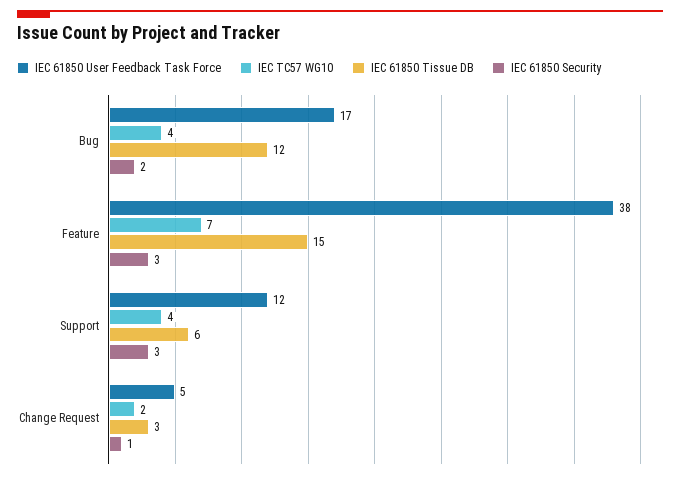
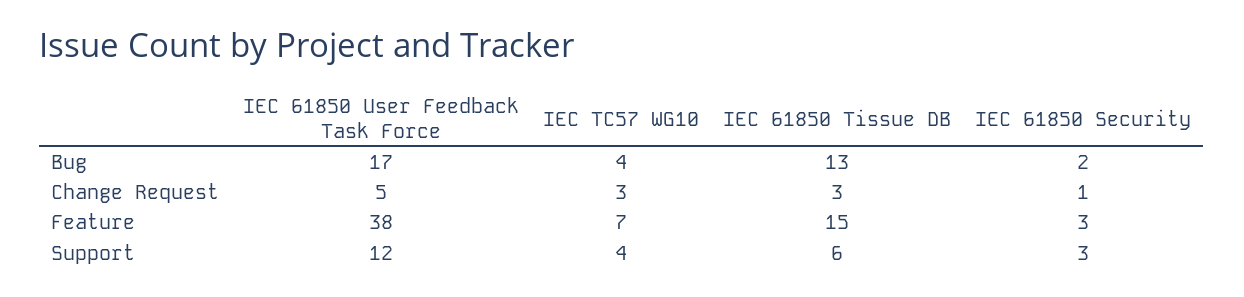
IEC 61850 Tissue DB, Bug: 12 -> 13
IEC TC57 WG10, Change Request: 2 -> 3

